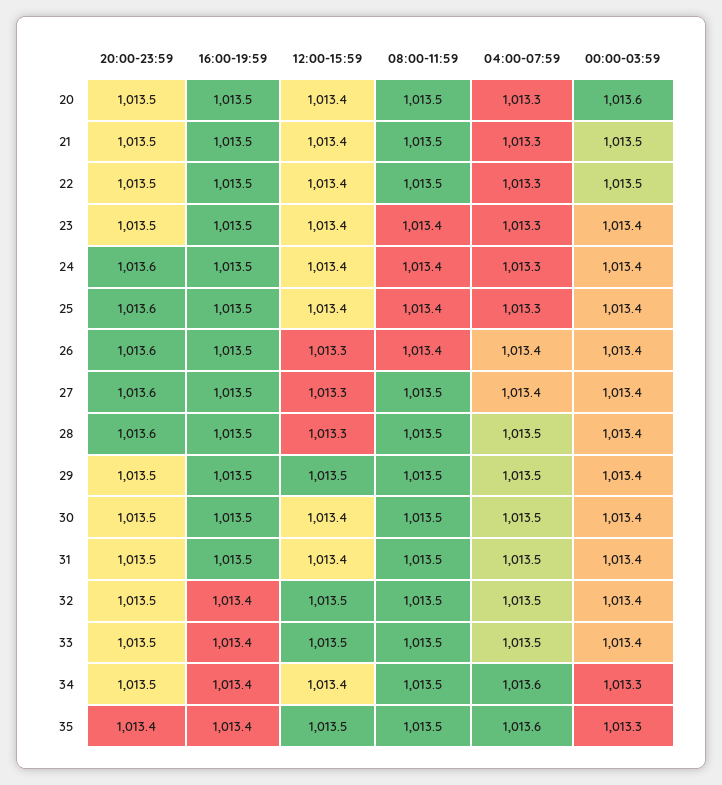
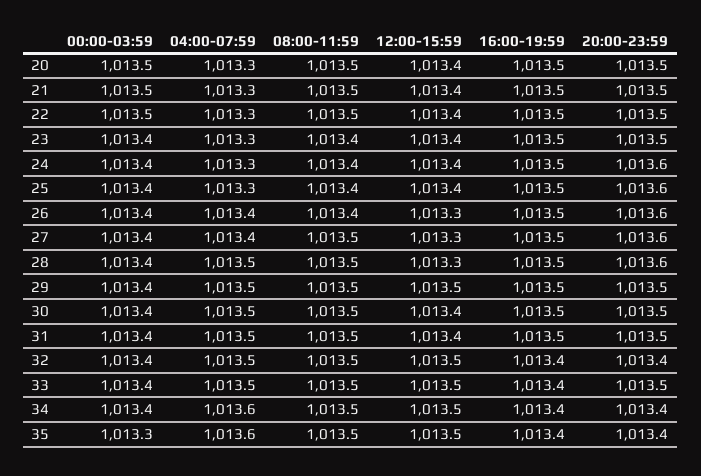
00:00-03:59, 20: 1013.6 -> 1013.5
20:00-23:59, 32: 1013.5 -> 1013.4
20:00-23:59, 34: 1013.5 -> 1013.4
12:00-15:59, 34: 1013.4 -> 1013.5
00:00-03:59, 34: 1013.3 -> 1013.4

